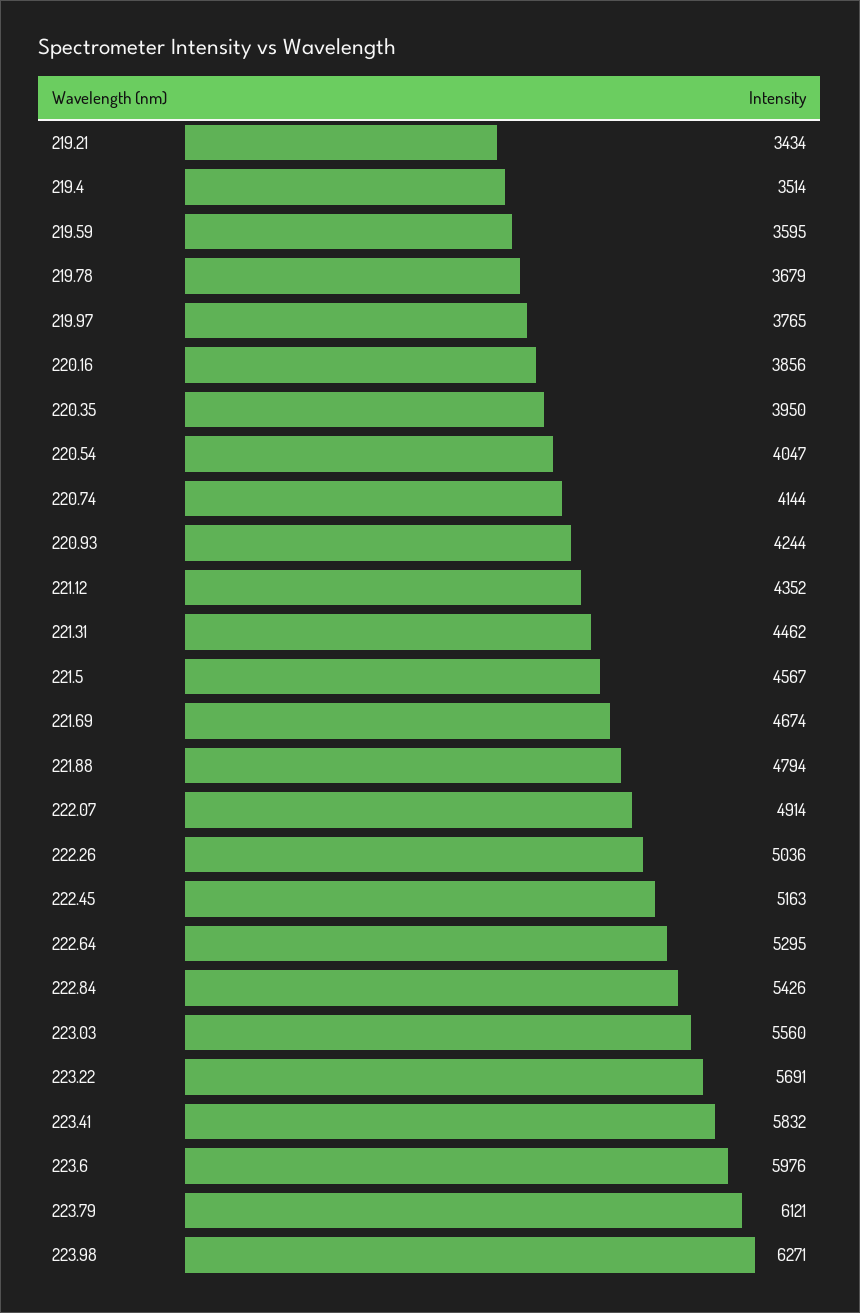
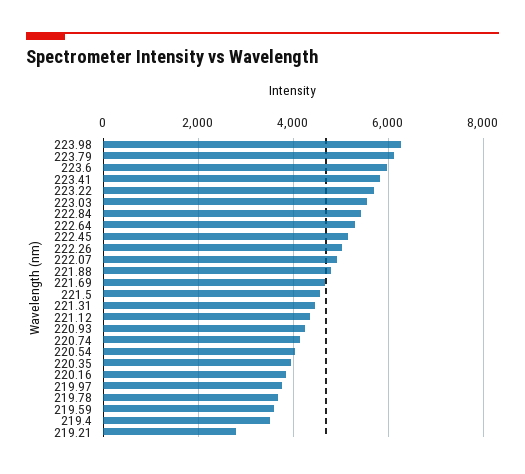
219.21: 3434 -> 2800

